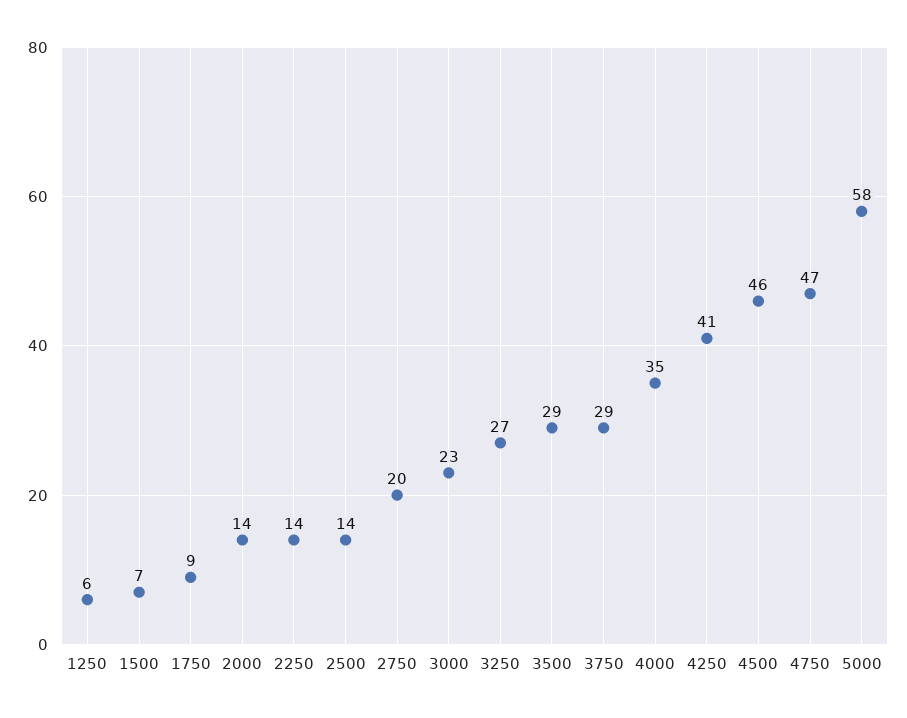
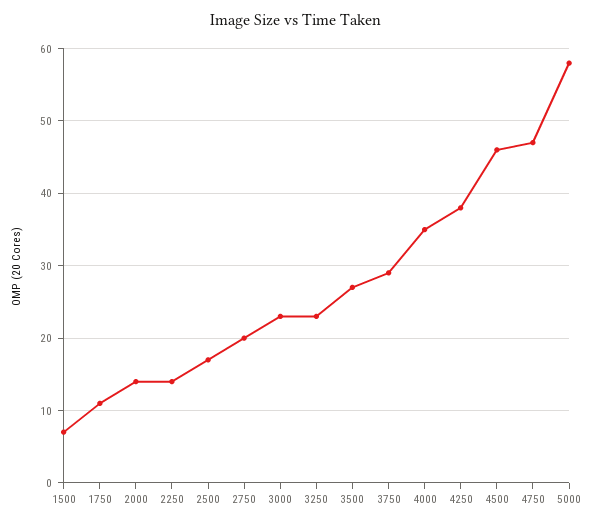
1250: 6 -> none
1750: 9 -> 11
2500: 14 -> 17
3250: 27 -> 23
3500: 29 -> 27
4250: 41 -> 38

